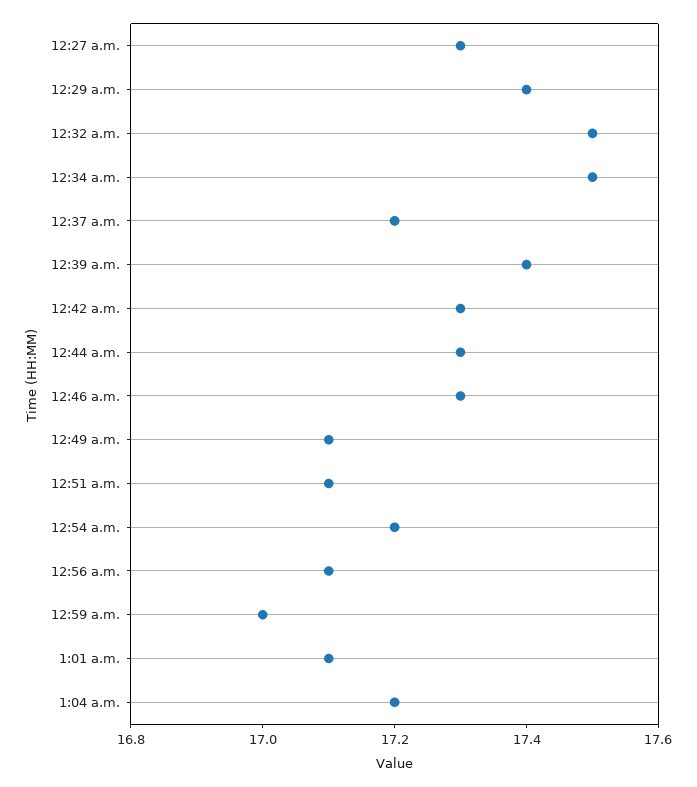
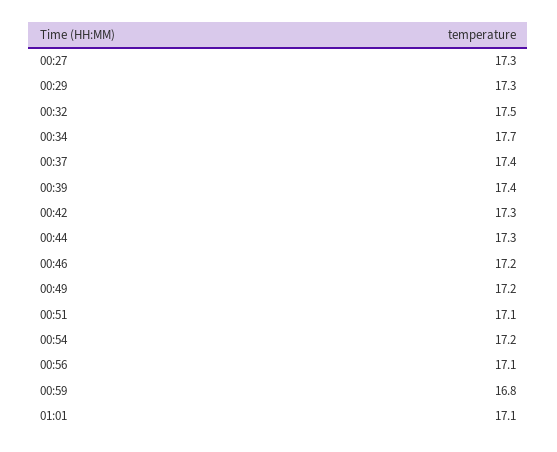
12:29 a.m.: 17.4 -> 17.3
12:34 a.m.: 17.5 -> 17.7
12:37 a.m.: 17.2 -> 17.4
12:46 a.m.: 17.3 -> 17.2
12:49 a.m.: 17.1 -> 17.2
12:59 a.m.: 17 -> 16.8
1:04 a.m.: 17.2 -> none

